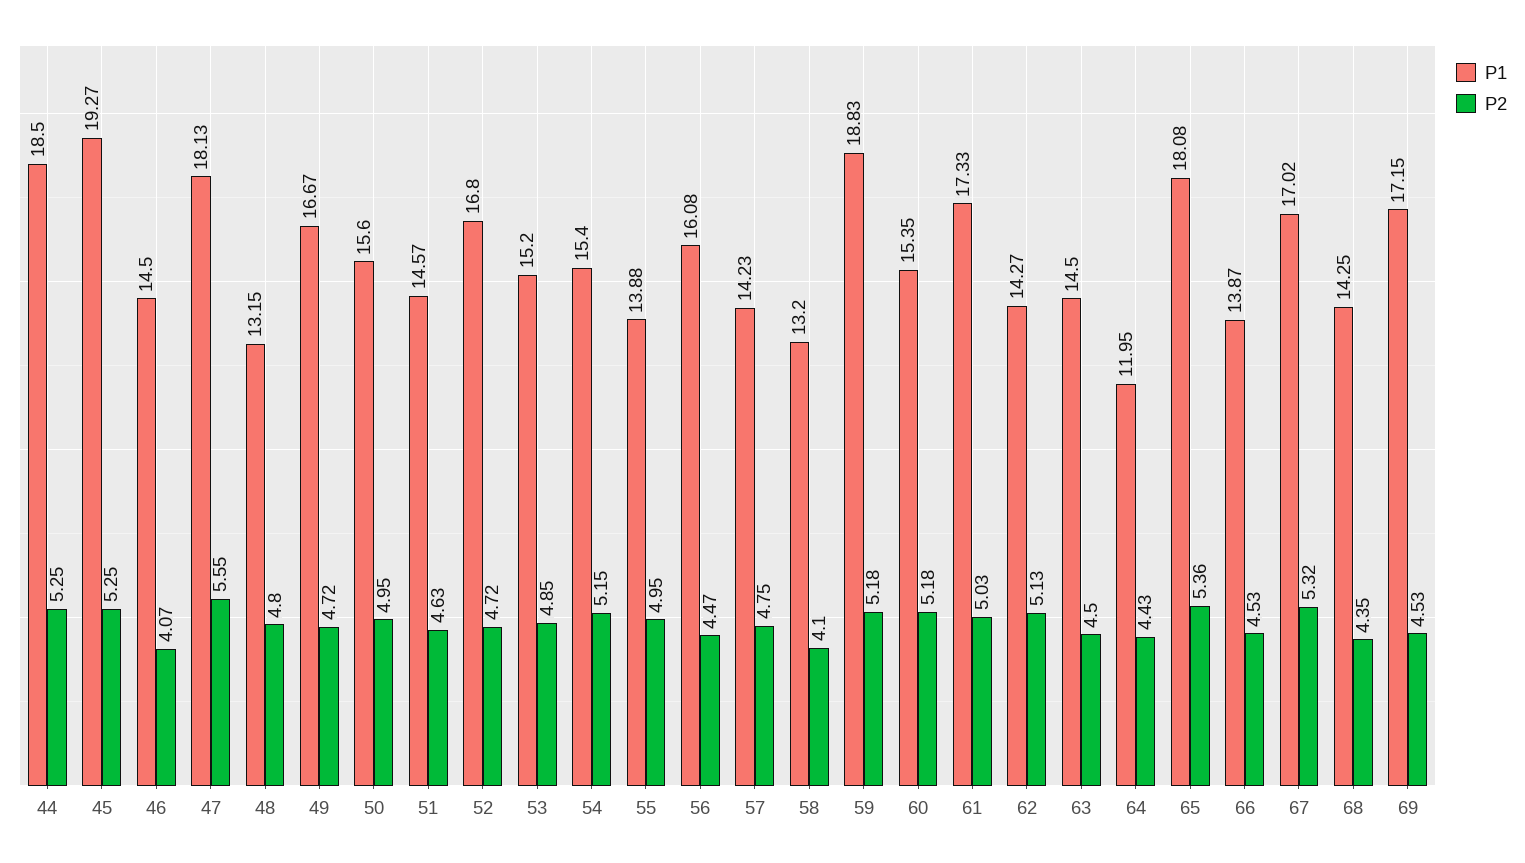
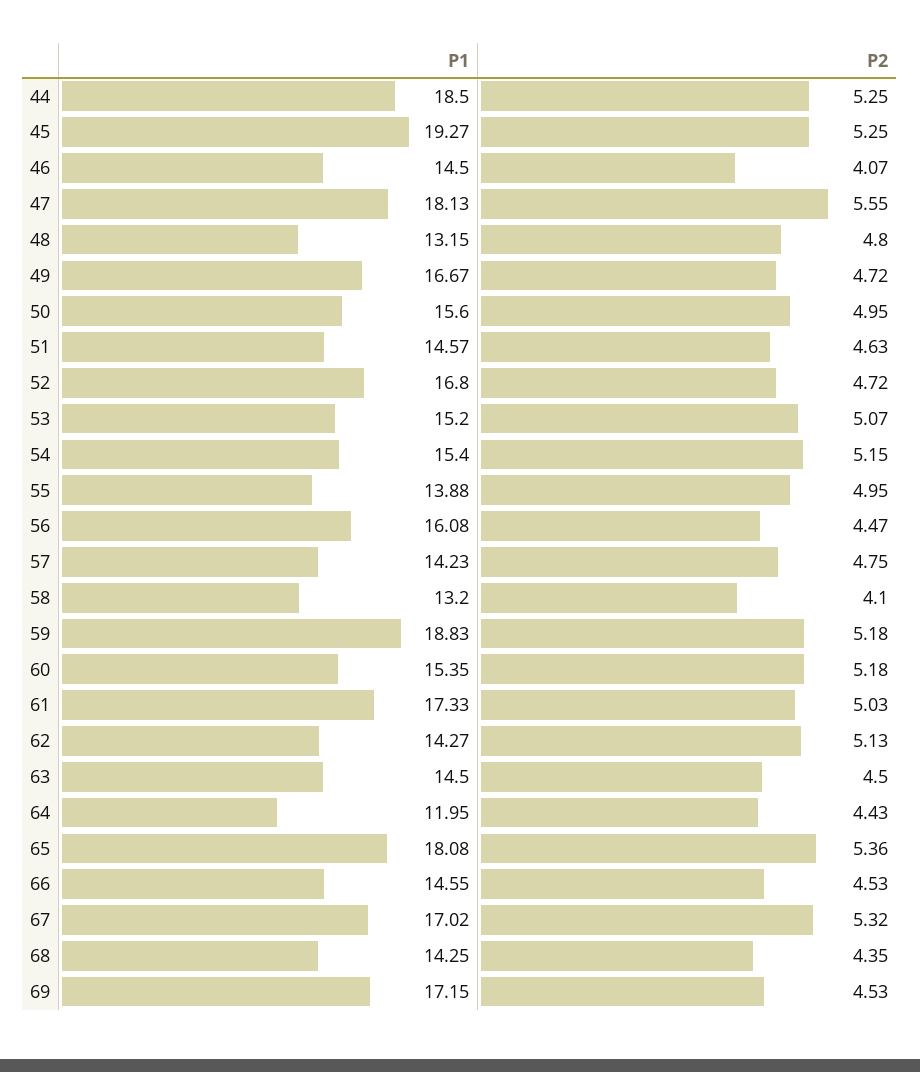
P2, 53: 4.85 -> 5.07
P1, 66: 13.87 -> 14.55

